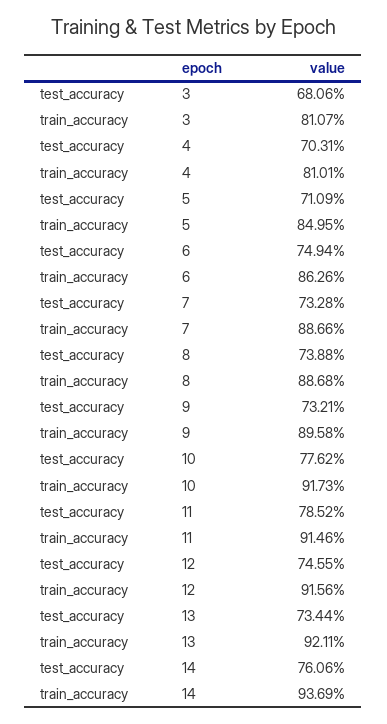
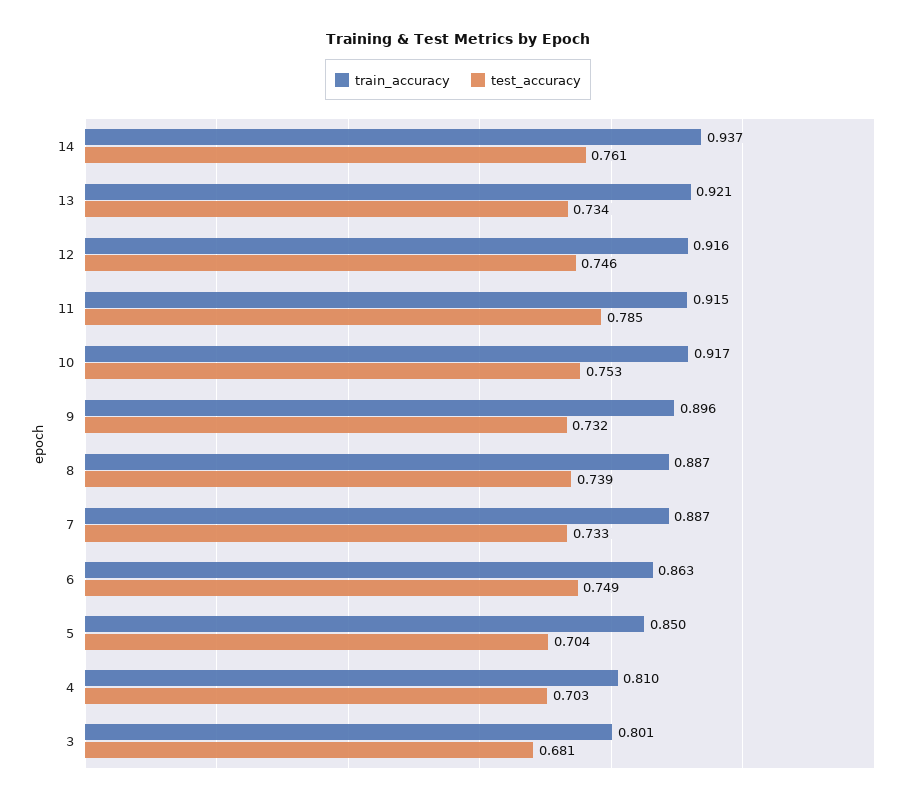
train_accuracy, 3: 0.8107 -> 0.801
test_accuracy, 5: 0.7109 -> 0.704
test_accuracy, 10: 0.7762 -> 0.753

